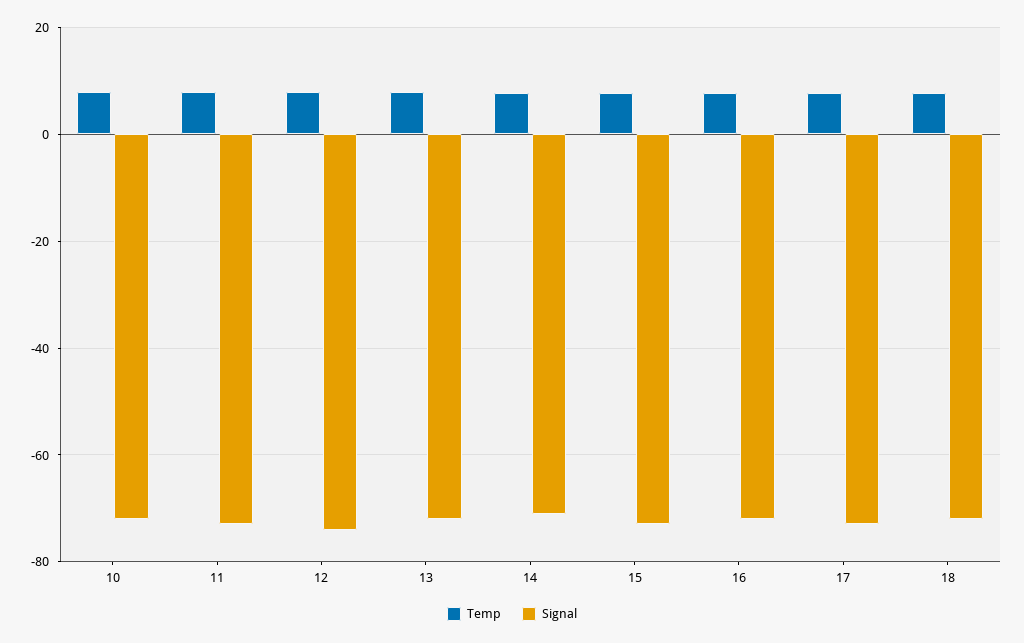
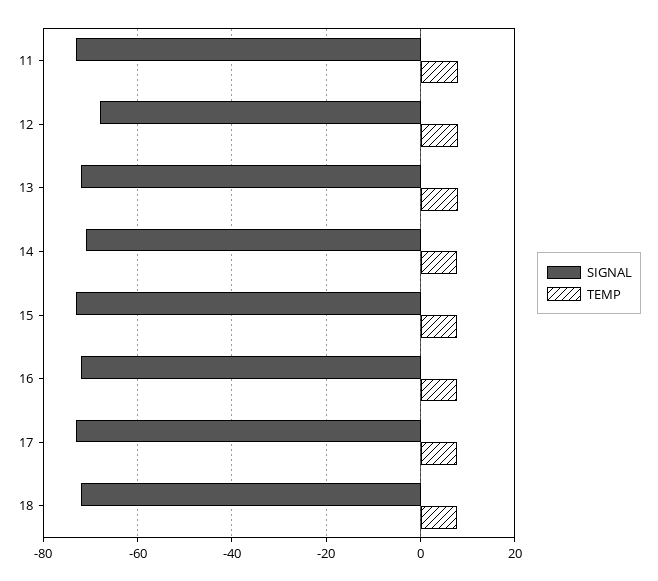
Temp, 10: 8 -> none
Signal, 10: -72 -> none
Signal, 12: -74 -> -68

